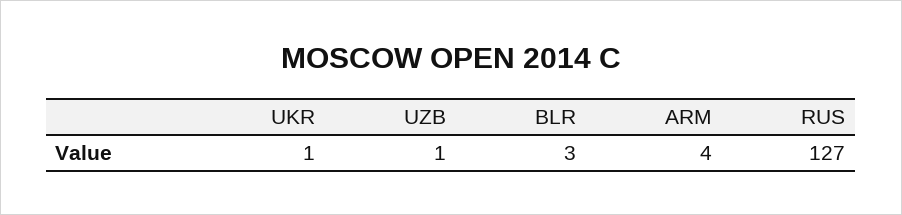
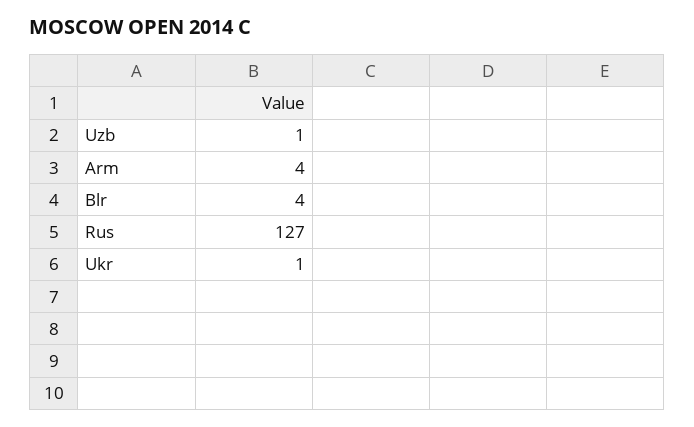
BLR: 3 -> 4

